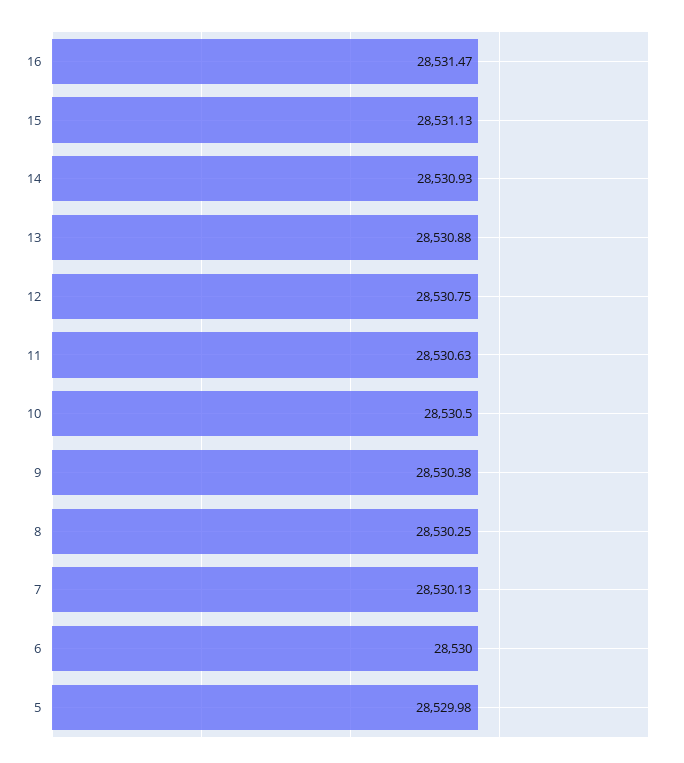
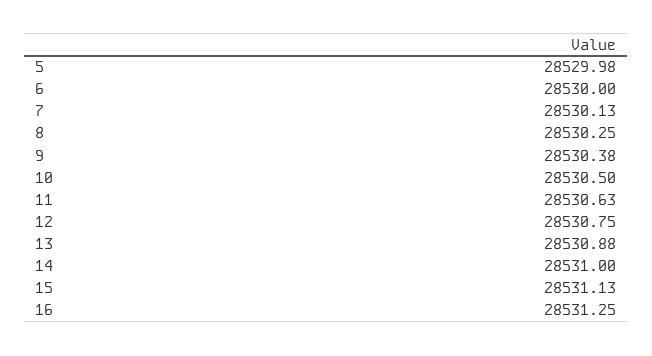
16: 28531.47 -> 28531.25
14: 28530.93 -> 28531

